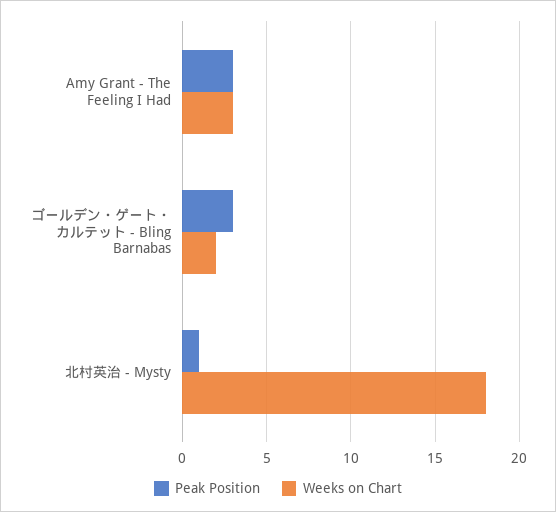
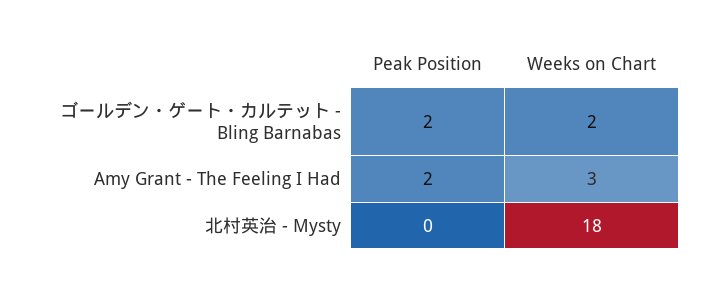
Peak Position, Amy Grant - The Feeling I Had: 3 -> 2
Peak Position, ゴールデン・ゲート・カルテット - Bling Barnabas: 3 -> 2
Peak Position, 北村英治 - Mysty: 1 -> 0

